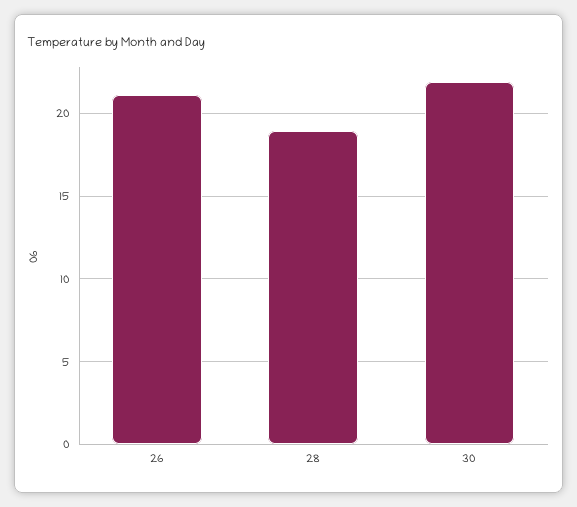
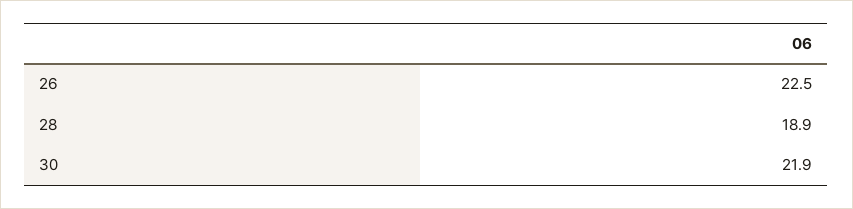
26: 21 -> 22.5

